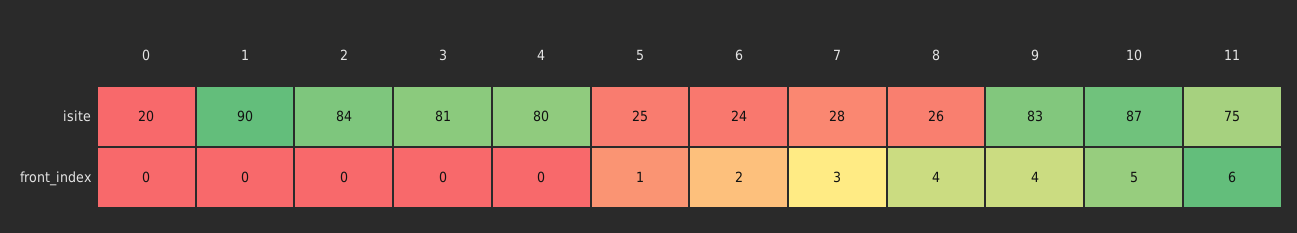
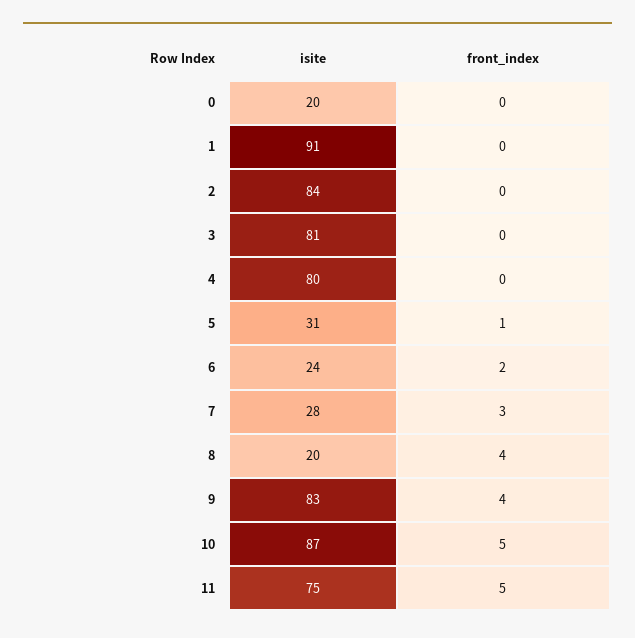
1, isite: 90 -> 91
5, isite: 25 -> 31
8, isite: 26 -> 20
11, front_index: 6 -> 5

